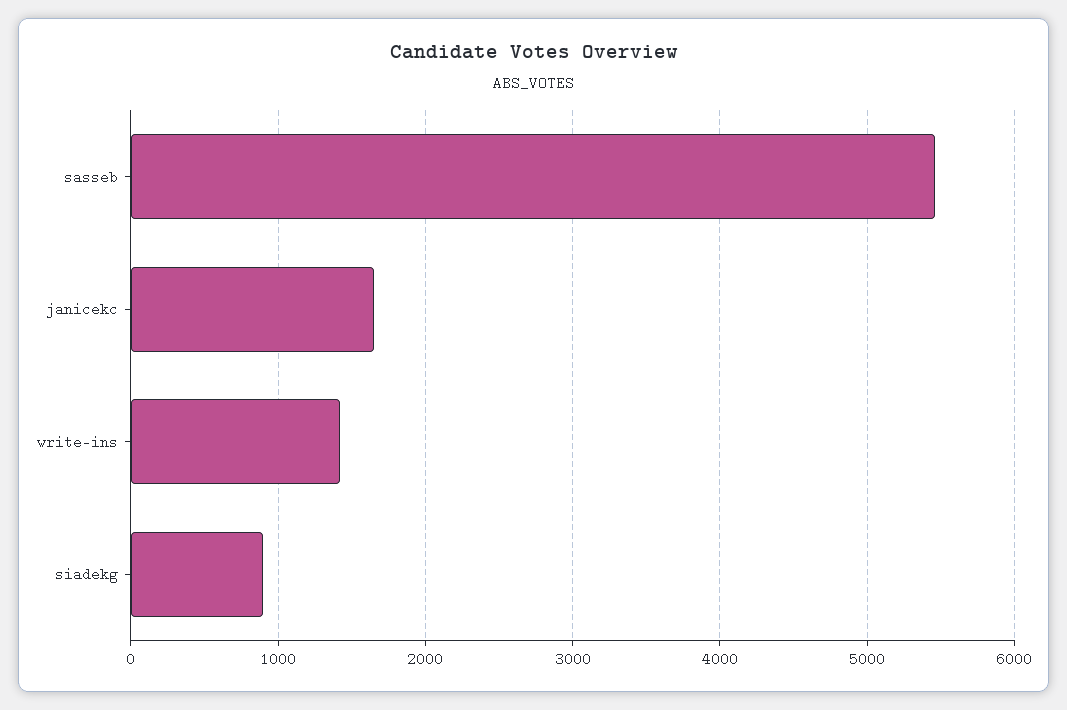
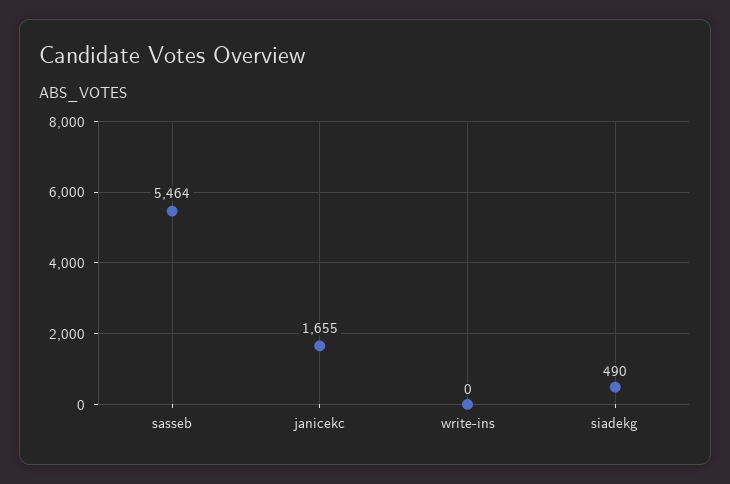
write-ins: 1400 -> 0
siadekg: 900 -> 490

